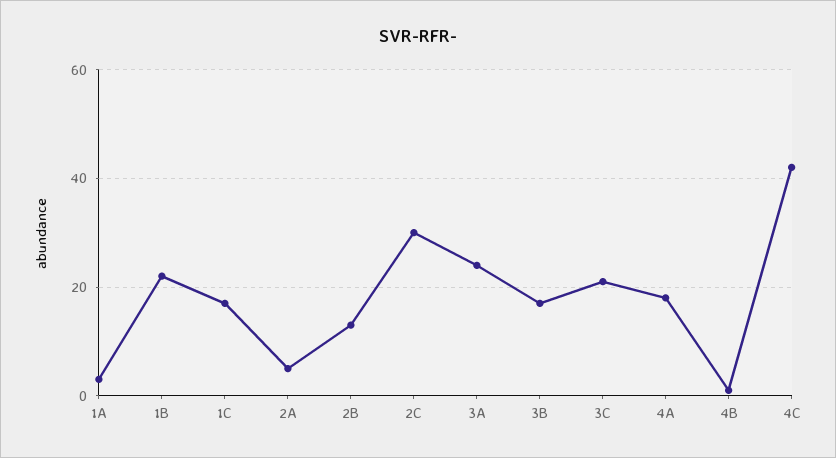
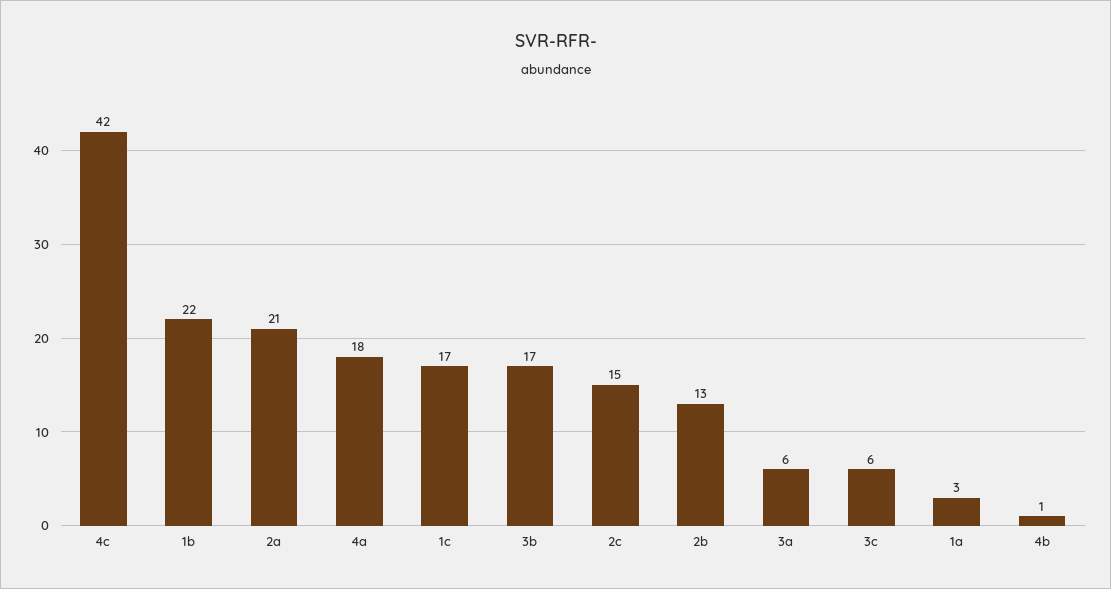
2A: 5 -> 21
2C: 30 -> 15
3A: 25 -> 6
3C: 20 -> 6

